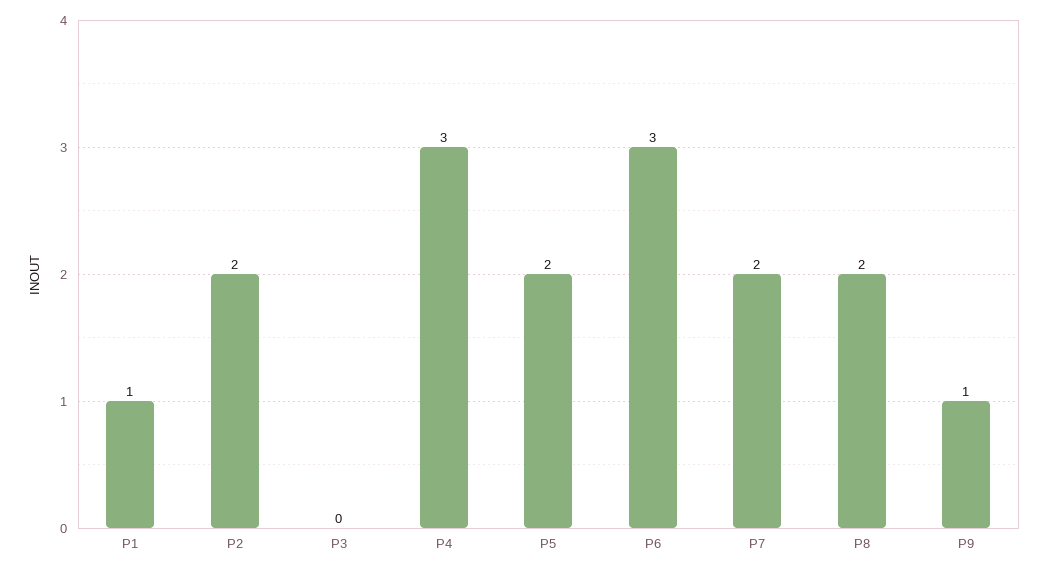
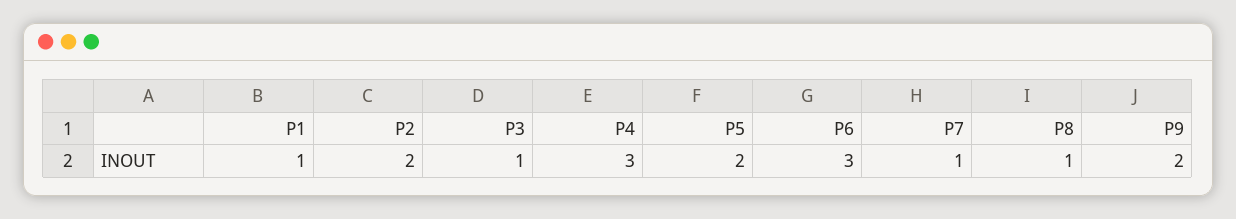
P3: 0 -> 1
P7: 2 -> 1
P8: 2 -> 1
P9: 1 -> 2

